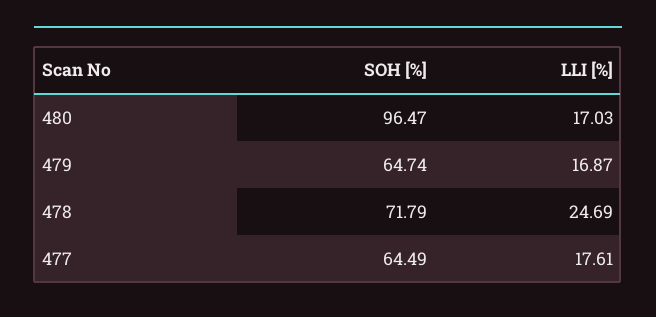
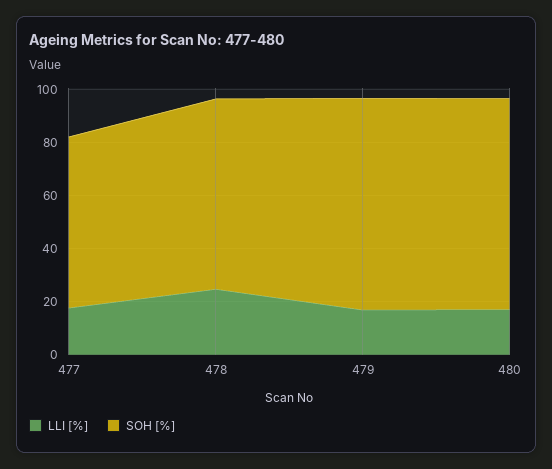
SOH [%], 480: 96.47 -> 80
SOH [%], 479: 64.74 -> 80

